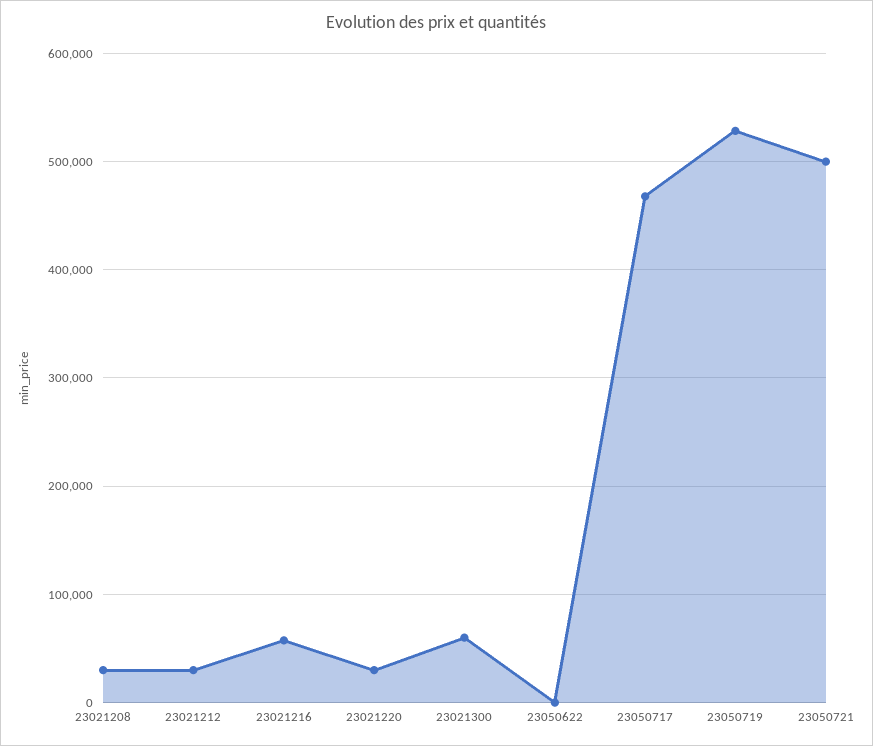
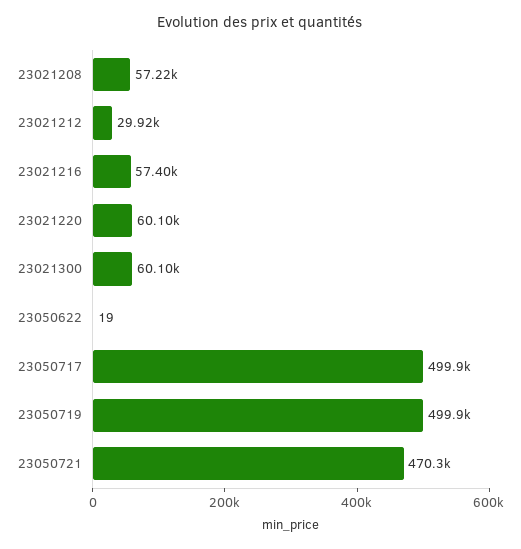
23021208: 30000 -> 57220
23021220: 30000 -> 60100
23050717: 470000 -> 499900
23050719: 530000 -> 499900
23050721: 500000 -> 470300

